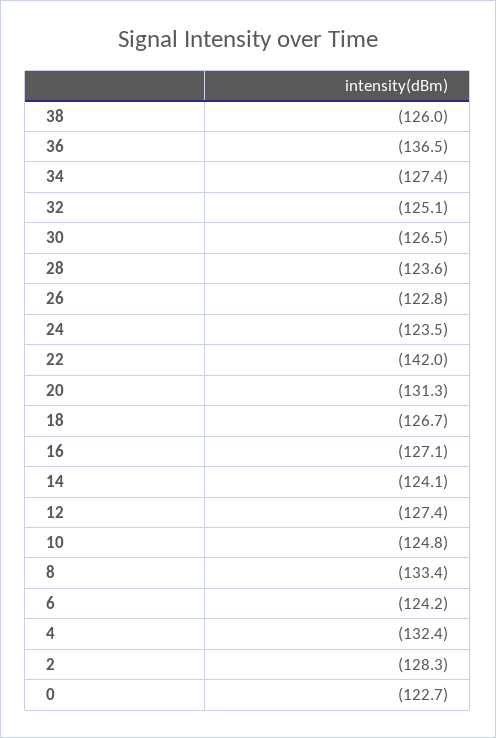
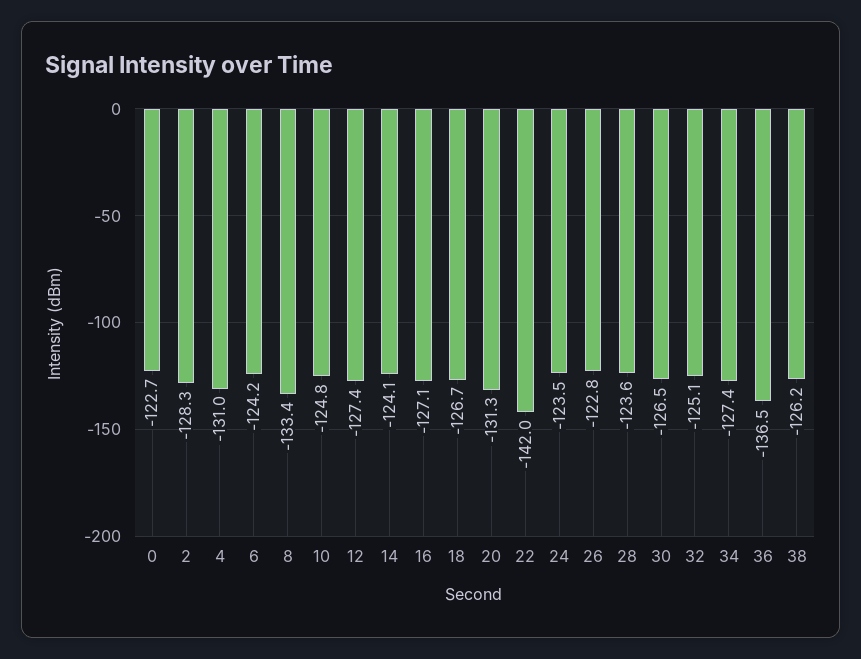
38: -126 -> -126.2
4: -132.4 -> -131

